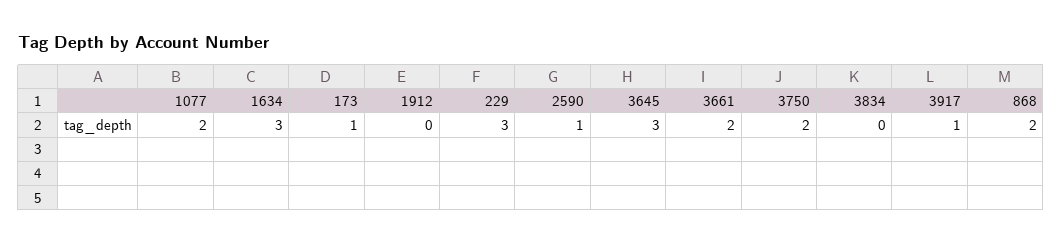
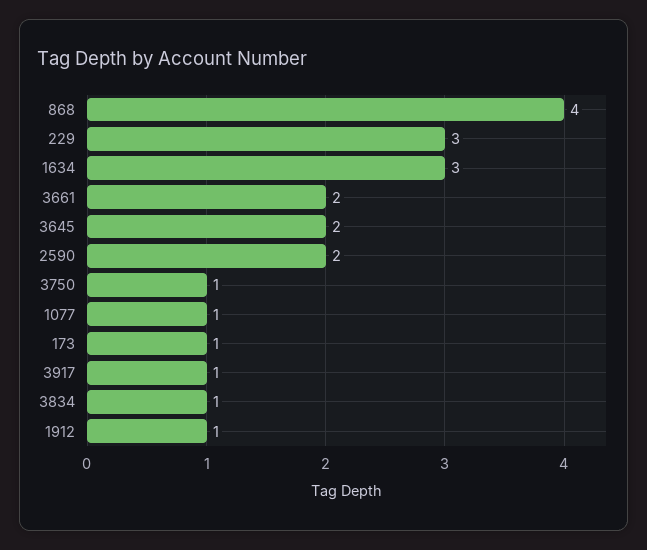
1077: 2 -> 1
1912: 0 -> 1
2590: 1 -> 2
3645: 3 -> 2
3750: 2 -> 1
3834: 0 -> 1
868: 2 -> 4

